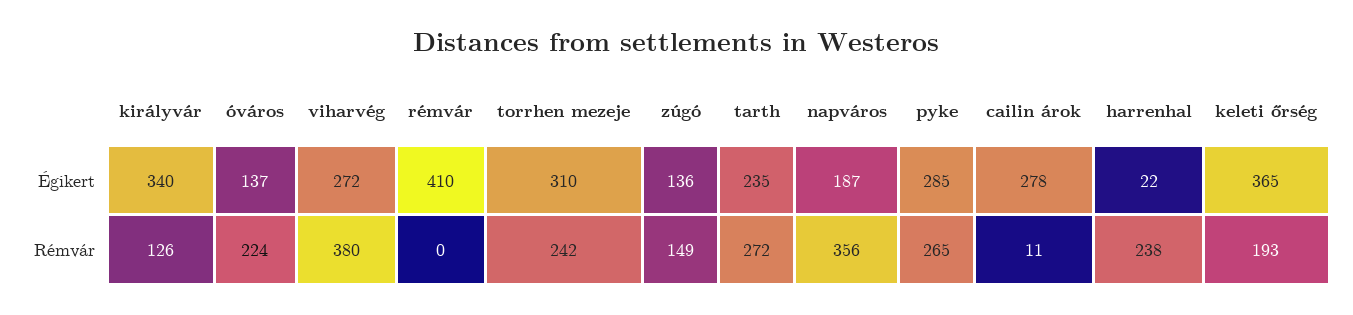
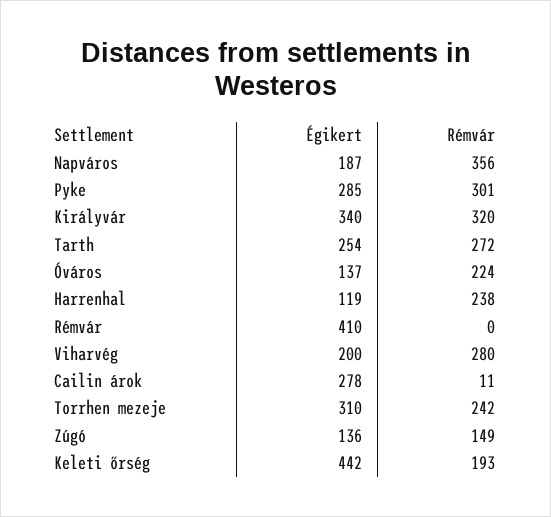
viharvég, Égikert: 272 -> 200
tarth, Égikert: 235 -> 254
harrenhal, Égikert: 22 -> 119
keleti őrség, Égikert: 365 -> 442
királyvár, Rémvár: 126 -> 320
viharvég, Rémvár: 380 -> 280
pyke, Rémvár: 265 -> 301

